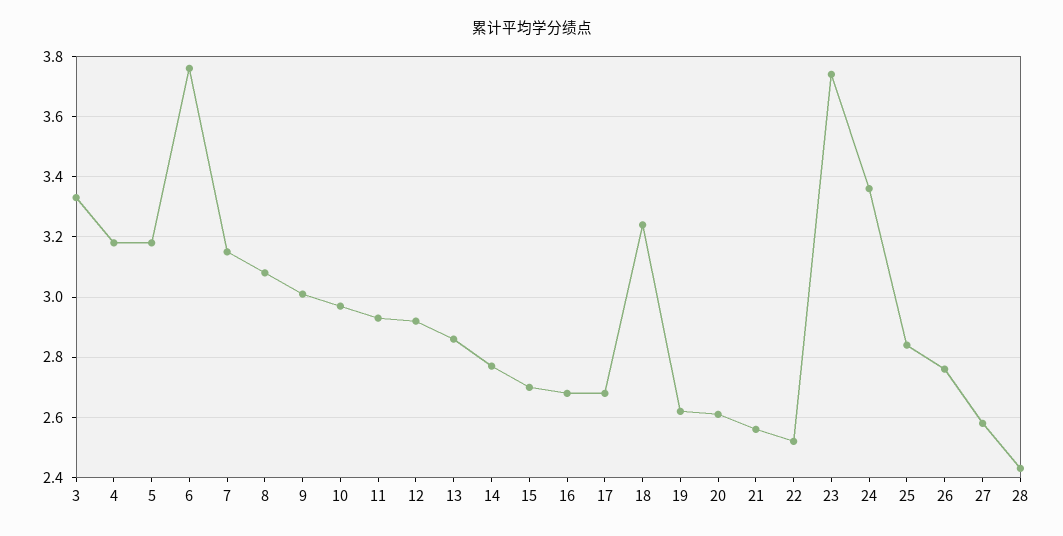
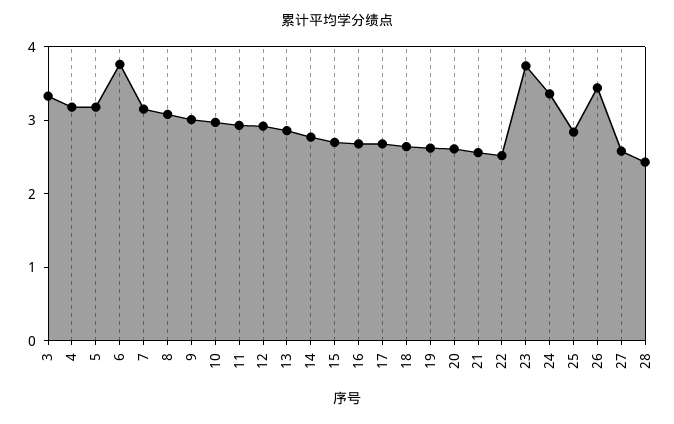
18: 3.25 -> 2.6
26: 2.75 -> 3.4

